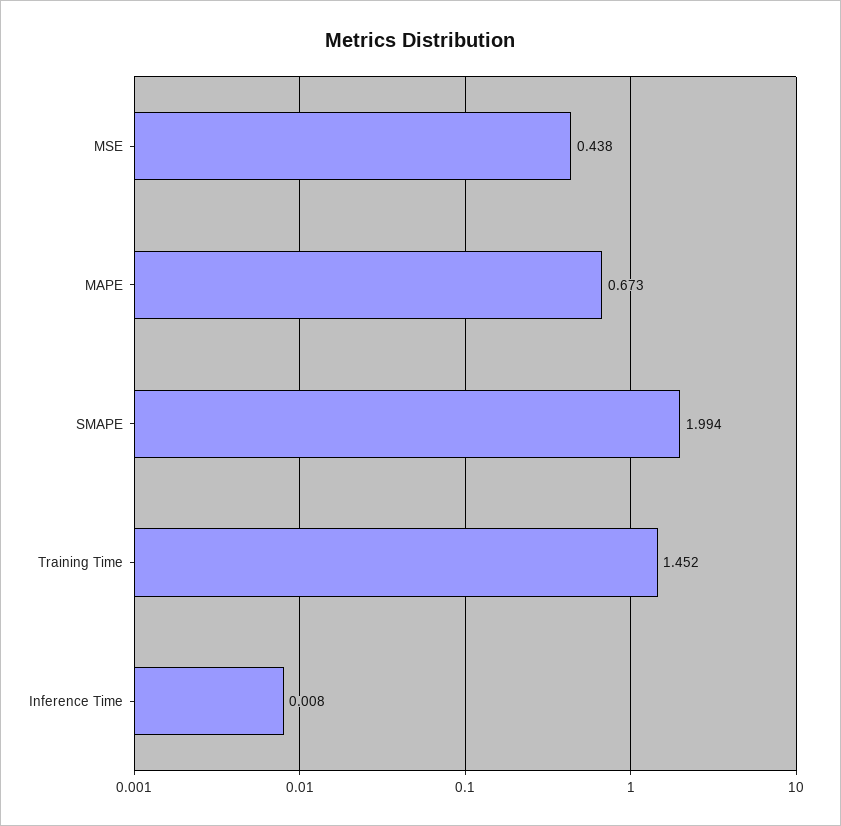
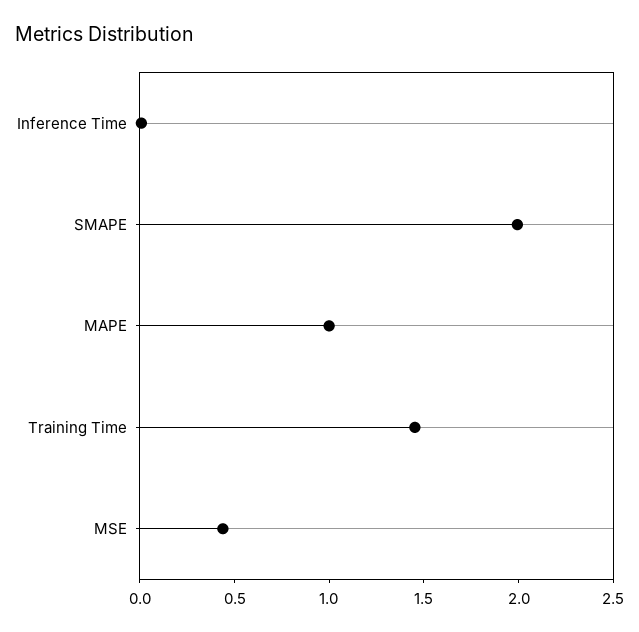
MAPE: 0.673 -> 1

